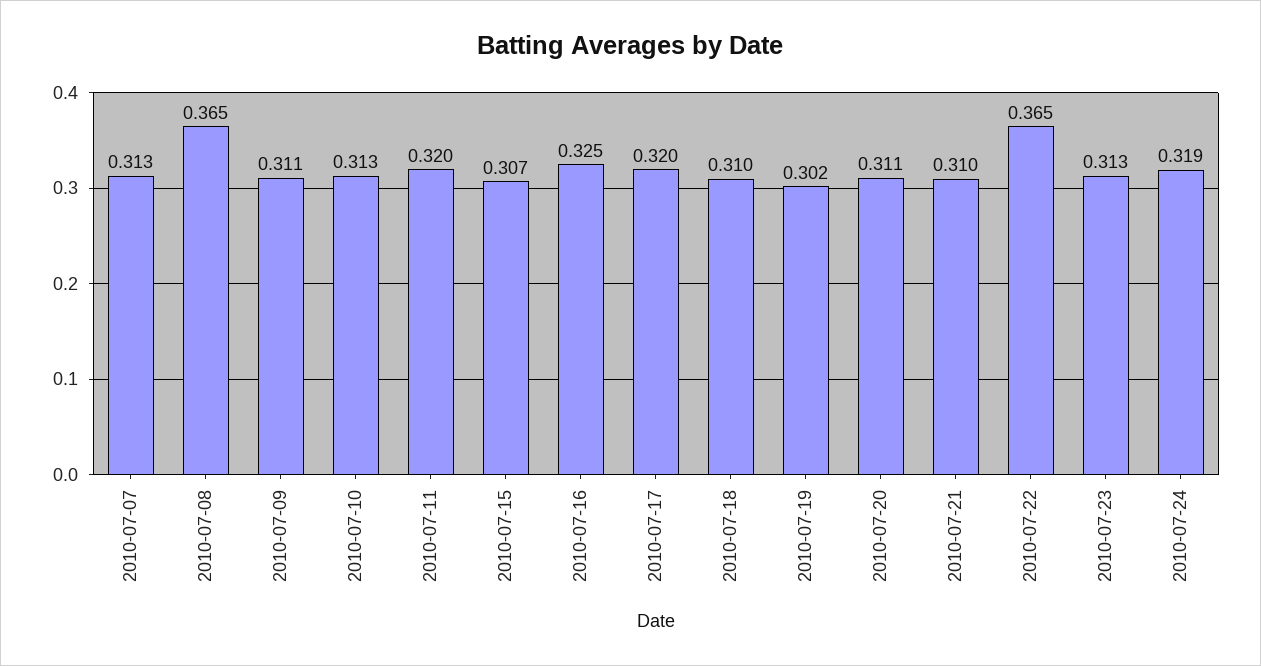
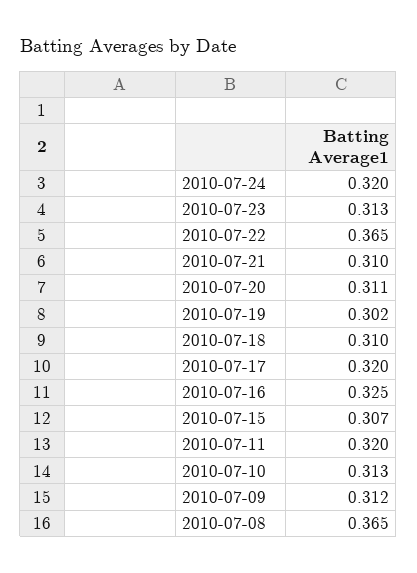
2010-07-07: 0.313 -> none
2010-07-09: 0.311 -> 0.312
2010-07-24: 0.319 -> 0.32

